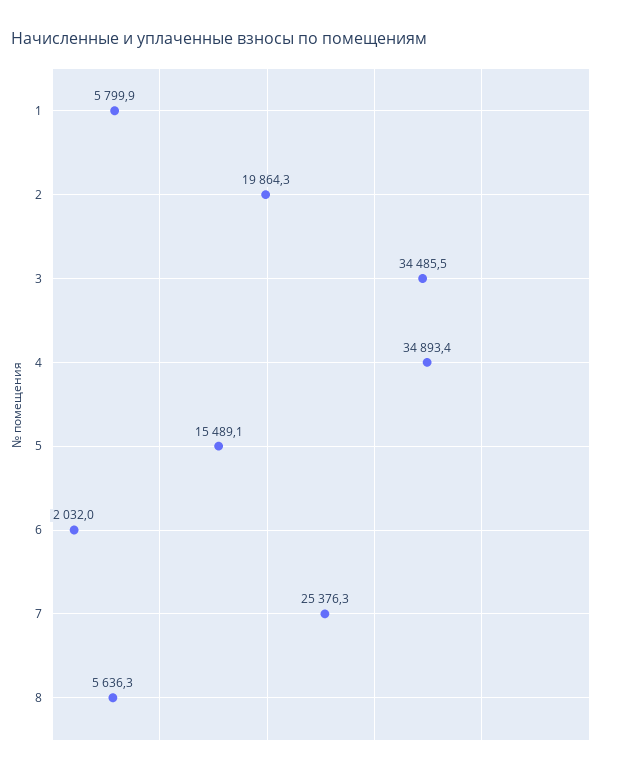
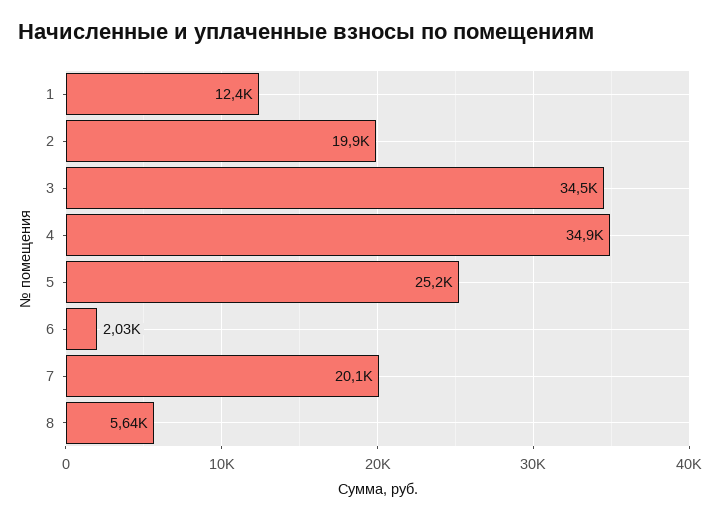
1: 5799.9 -> 12400
5: 15489.1 -> 25200
7: 25376.3 -> 20100

